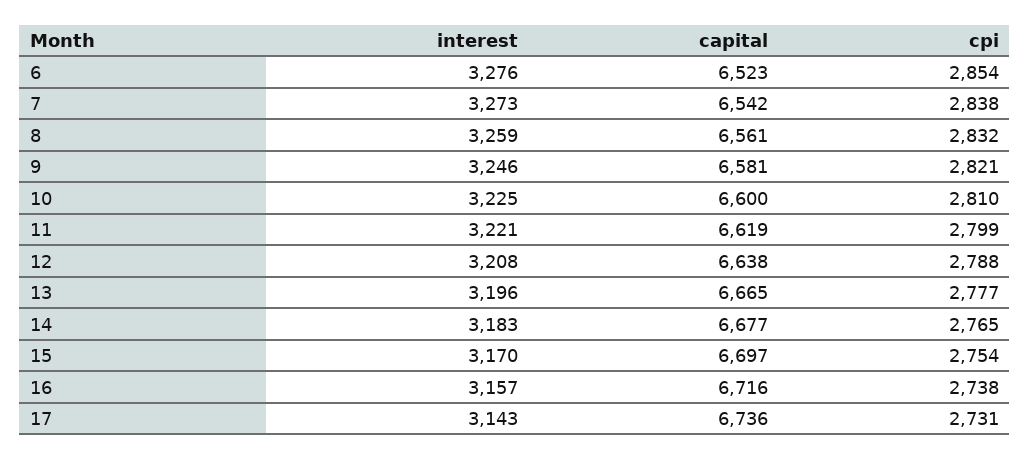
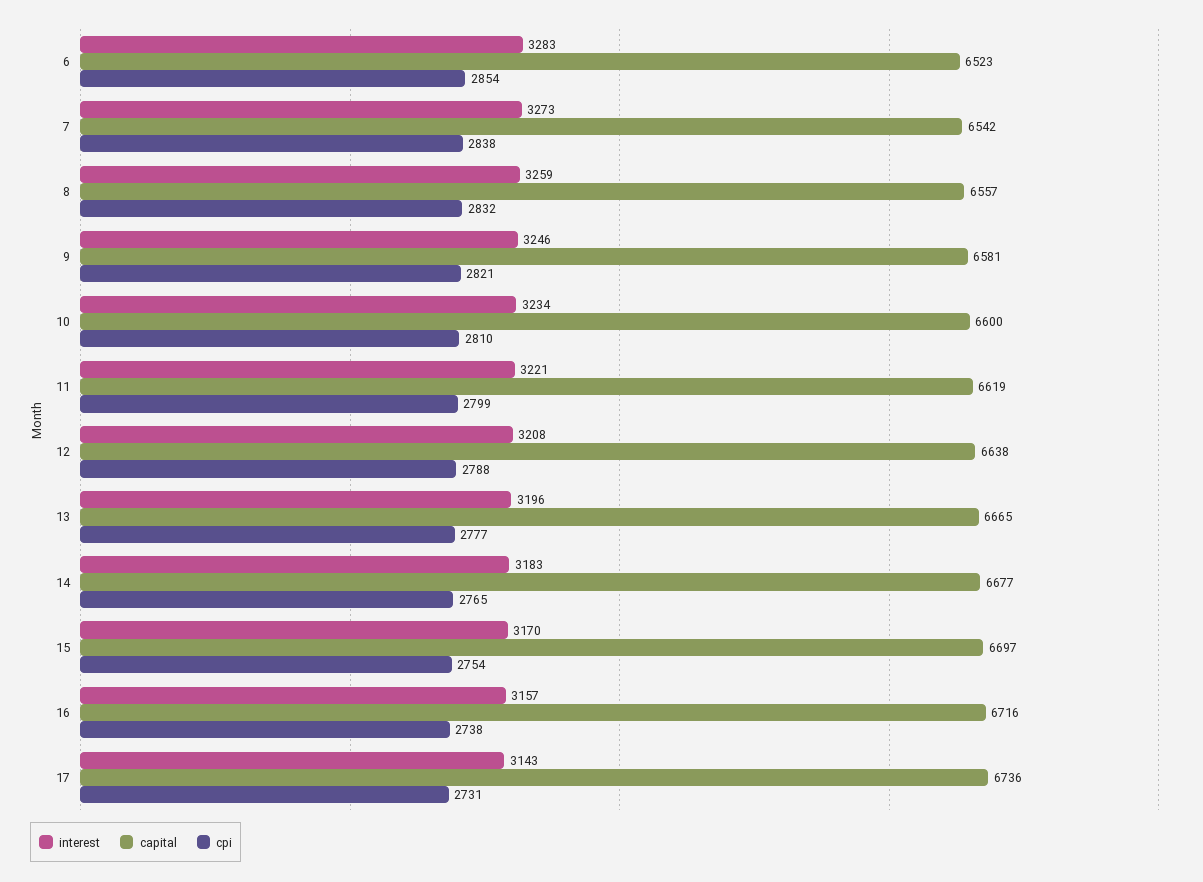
interest, 6: 3276 -> 3283
capital, 8: 6561 -> 6557
interest, 10: 3225 -> 3234

